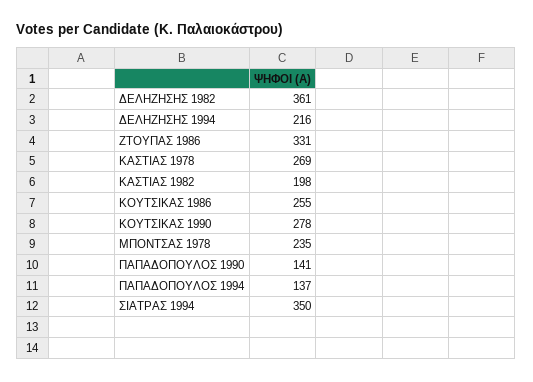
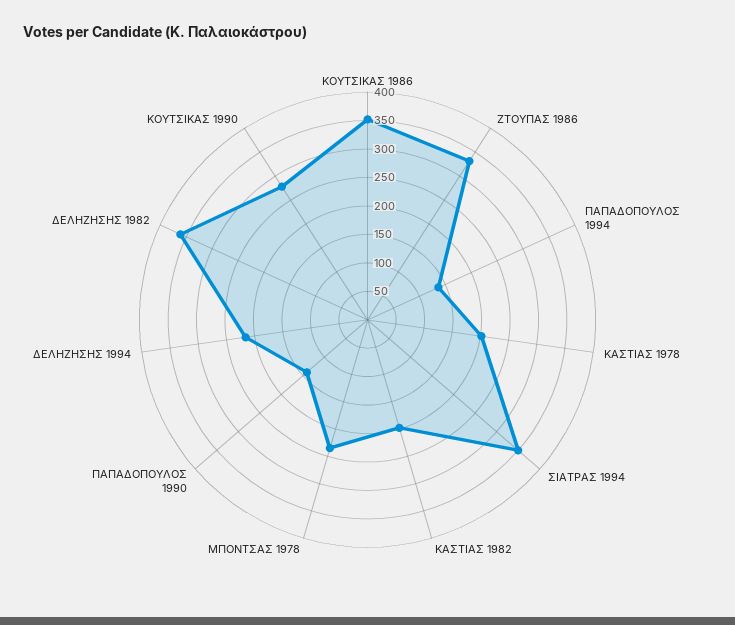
ΚΑΣΤΙΑΣ 1978: 269 -> 200
ΚΟΥΤΣΙΚΑΣ 1986: 255 -> 350

